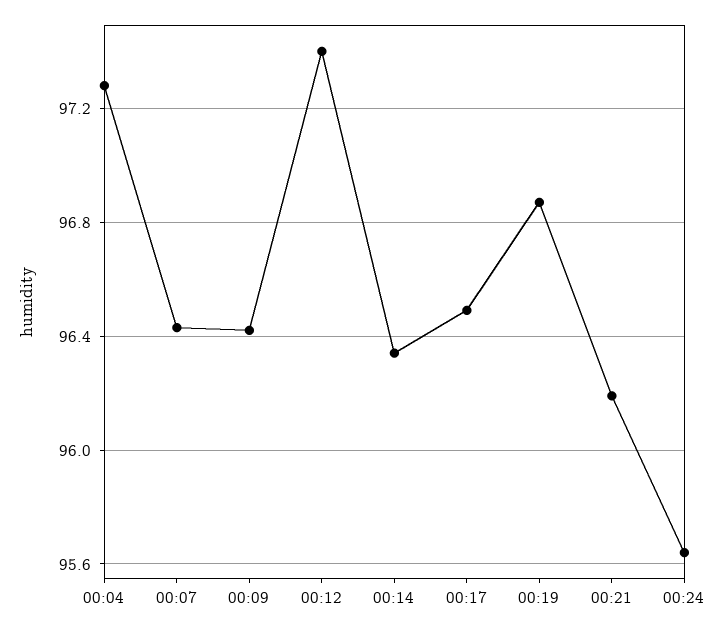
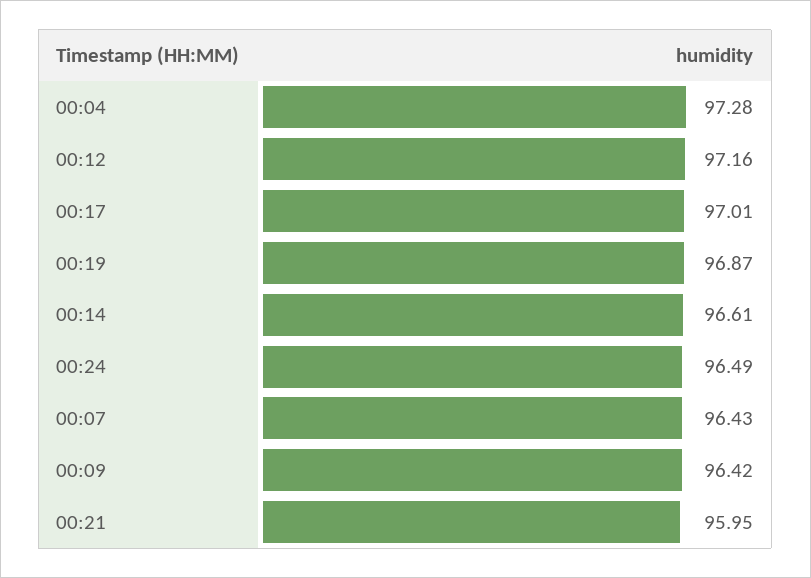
00:12: 97.4 -> 97.16
00:14: 96.35 -> 96.61
00:17: 96.5 -> 97.01
00:21: 96.2 -> 95.95
00:24: 95.65 -> 96.49

